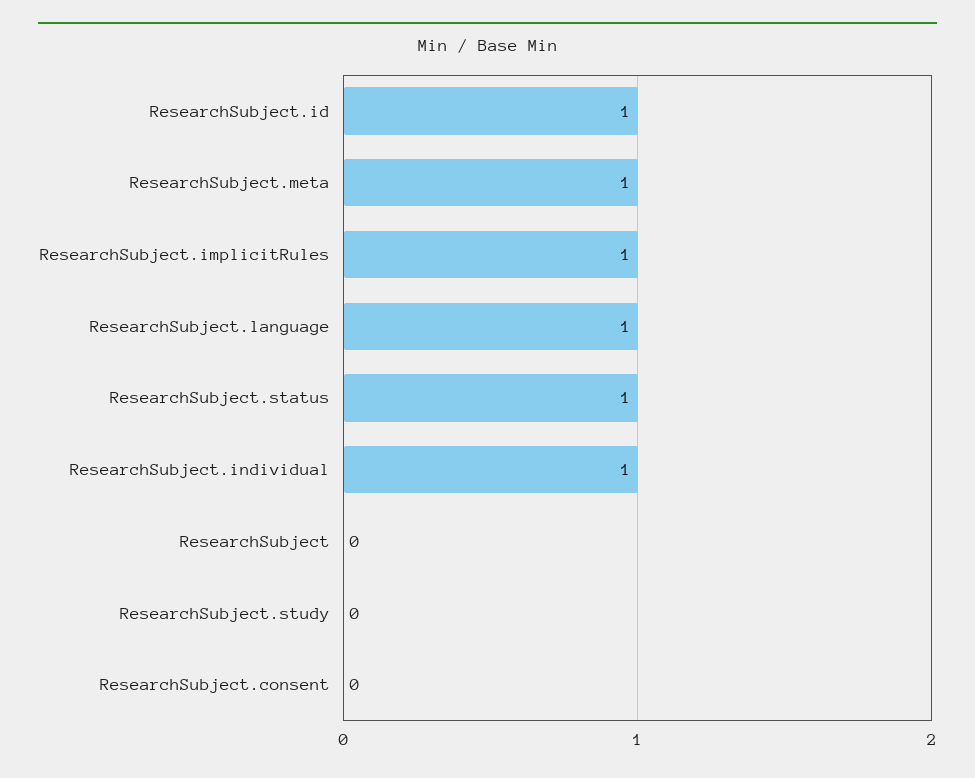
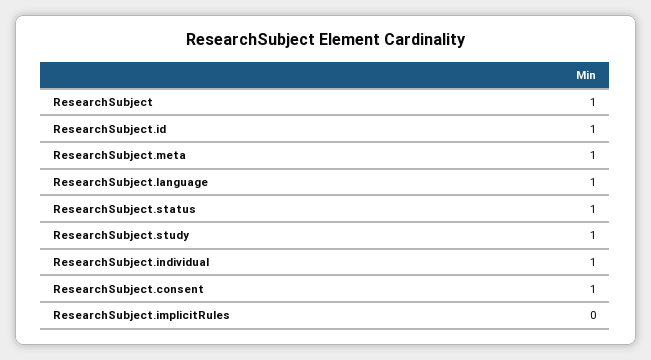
ResearchSubject.implicitRules: 1 -> 0
ResearchSubject: 0 -> 1
ResearchSubject.study: 0 -> 1
ResearchSubject.consent: 0 -> 1

